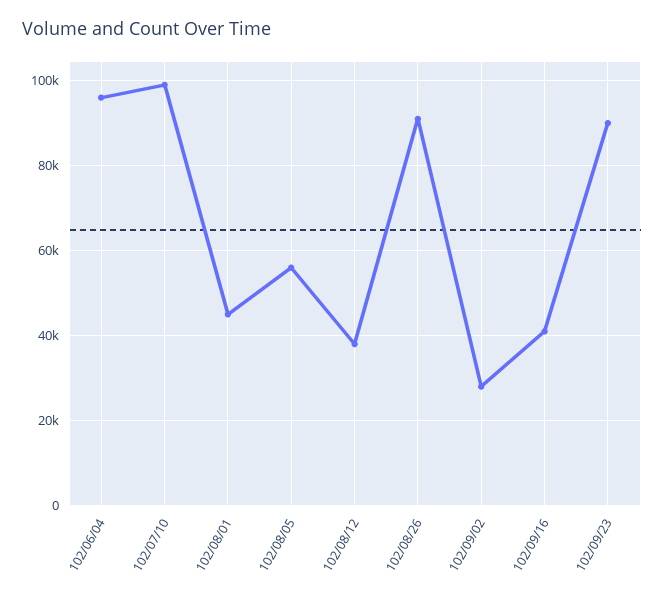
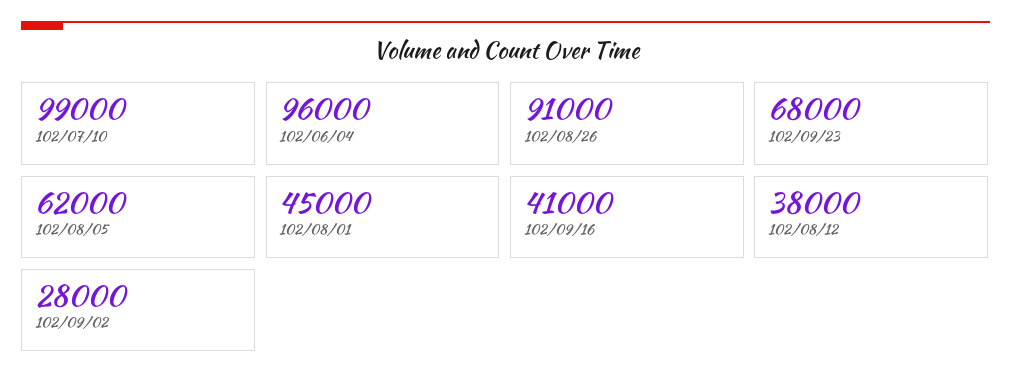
102/08/05: 56000 -> 62000
102/09/23: 90000 -> 68000

